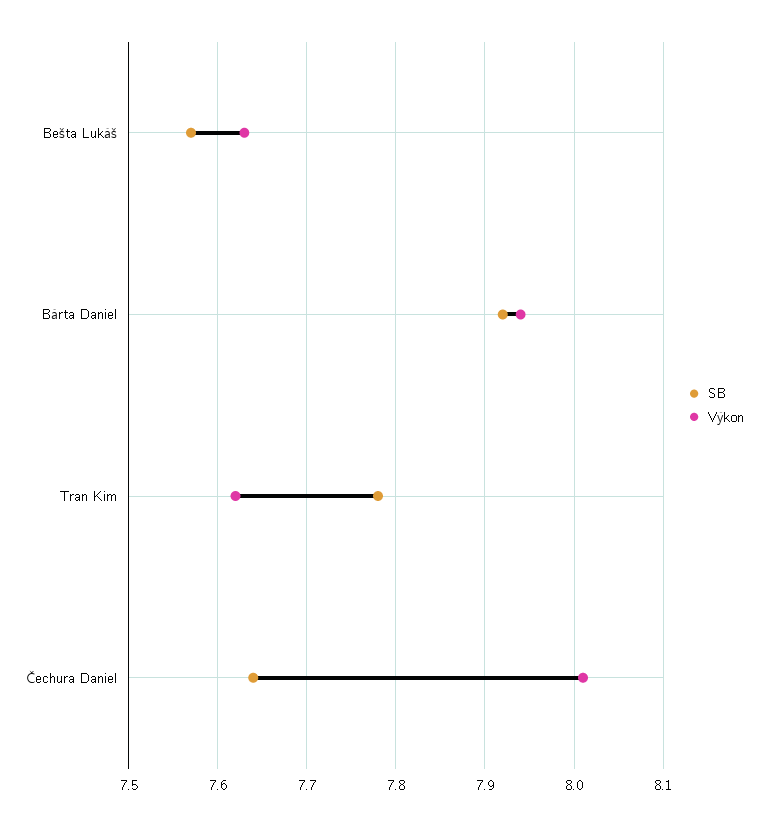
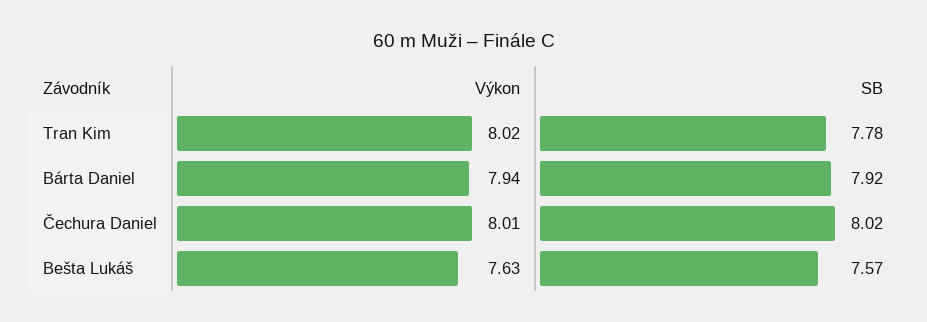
Výkon, Tran Kim: 7.62 -> 8.02
SB, Čechura Daniel: 7.64 -> 8.02

